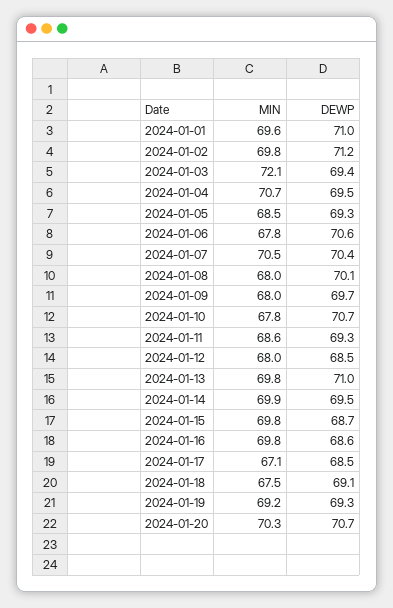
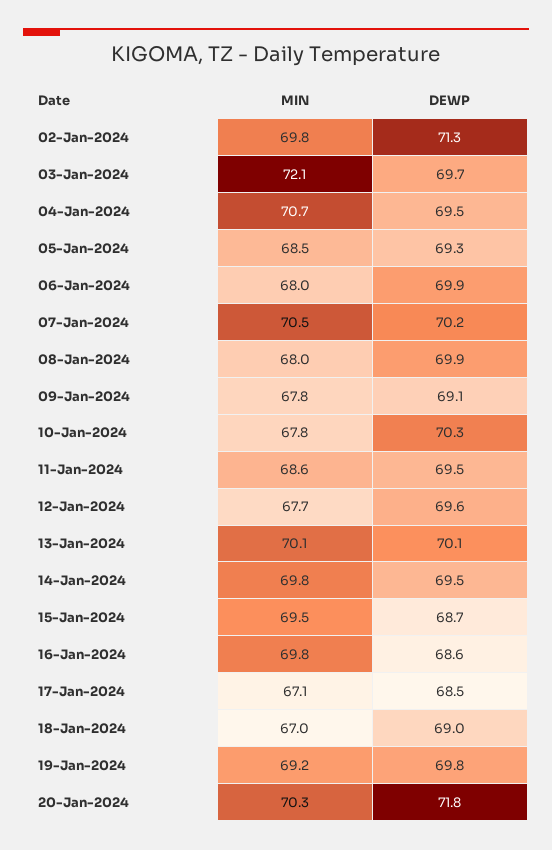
MIN, 2024-01-01: 69.6 -> none
DEWP, 2024-01-01: 71 -> none
DEWP, 2024-01-02: 71.2 -> 71.3
DEWP, 2024-01-03: 69.4 -> 69.7
MIN, 2024-01-06: 67.8 -> 68
DEWP, 2024-01-06: 70.6 -> 69.9
DEWP, 2024-01-07: 70.4 -> 70.2
DEWP, 2024-01-08: 70.1 -> 69.9
MIN, 2024-01-09: 68 -> 67.8
DEWP, 2024-01-09: 69.7 -> 69.1
DEWP, 2024-01-10: 70.7 -> 70.3
DEWP, 2024-01-11: 69.3 -> 69.5
MIN, 2024-01-12: 68 -> 67.7
DEWP, 2024-01-12: 68.5 -> 69.6
MIN, 2024-01-13: 69.8 -> 70.1
DEWP, 2024-01-13: 71 -> 70.1
MIN, 2024-01-14: 69.9 -> 69.8
MIN, 2024-01-15: 69.8 -> 69.5
MIN, 2024-01-18: 67.5 -> 67
DEWP, 2024-01-18: 69.1 -> 69
DEWP, 2024-01-19: 69.3 -> 69.8
DEWP, 2024-01-20: 70.7 -> 71.8

